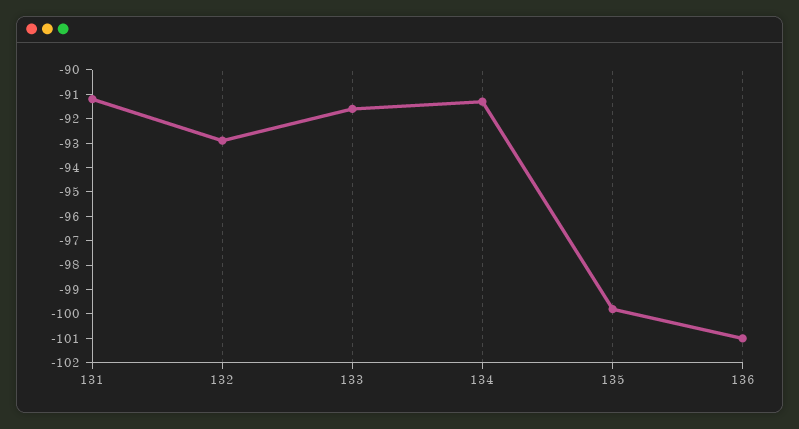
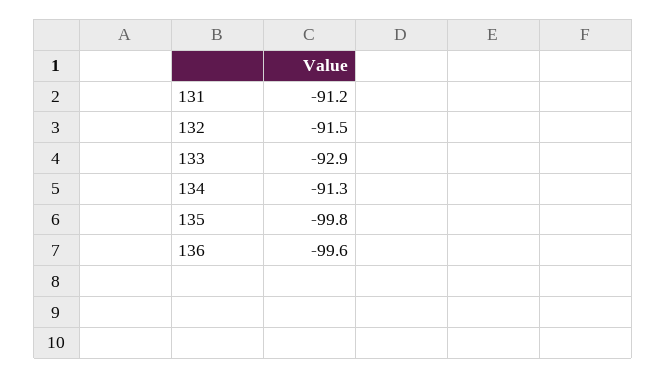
132: -93 -> -91.5
133: -91.5 -> -92.9
136: -101 -> -99.6

